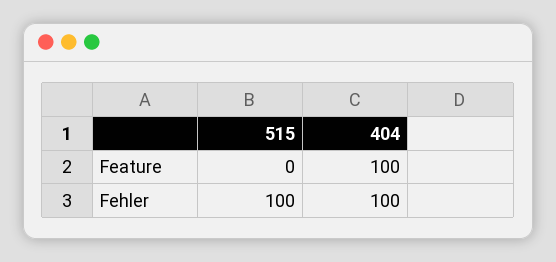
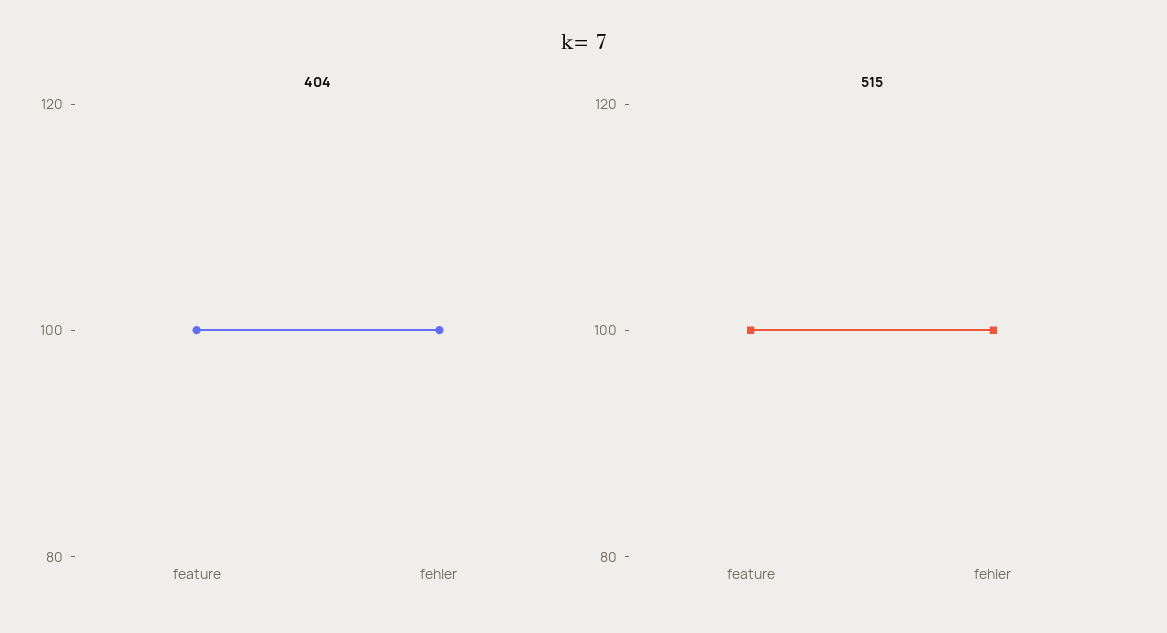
515, Feature: 0 -> 100

